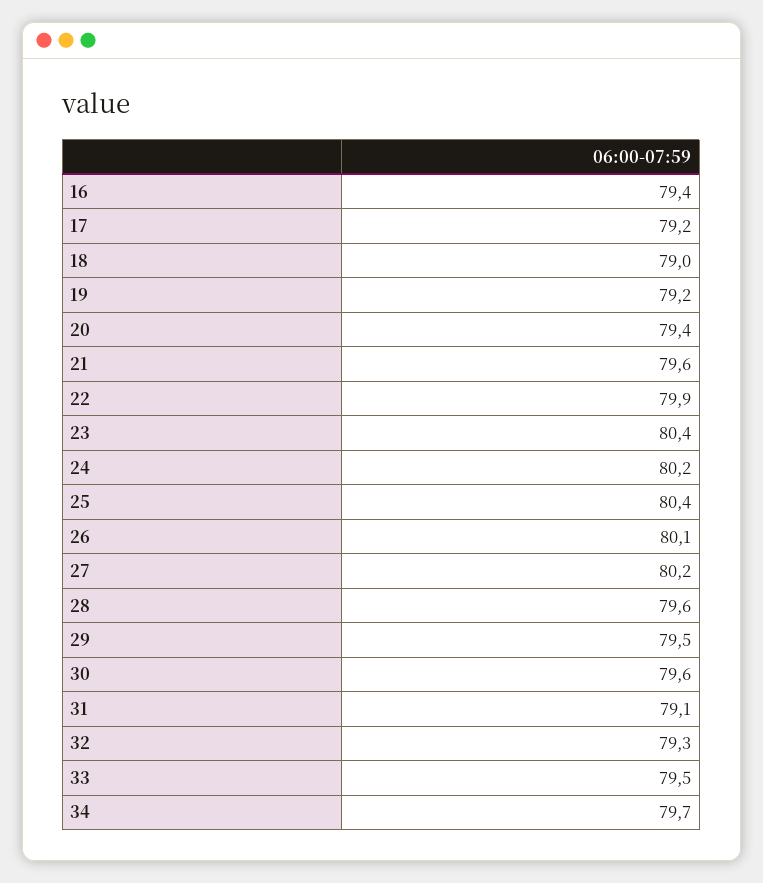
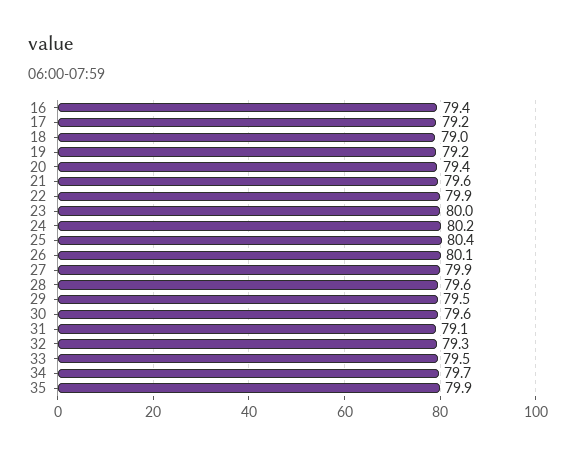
23: 80.4 -> 80
27: 80.2 -> 79.9
35: none -> 79.9

